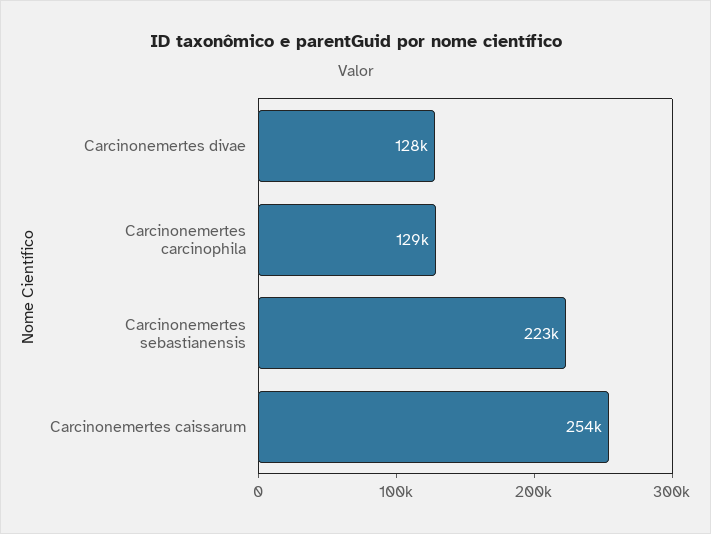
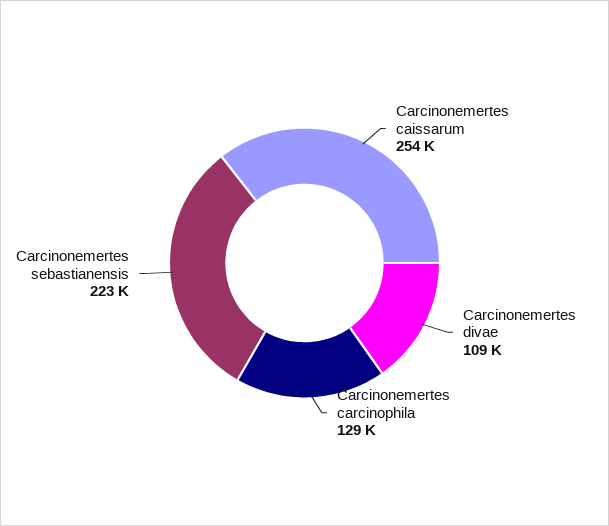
Carcinonemertes divae: 128000 -> 109000

